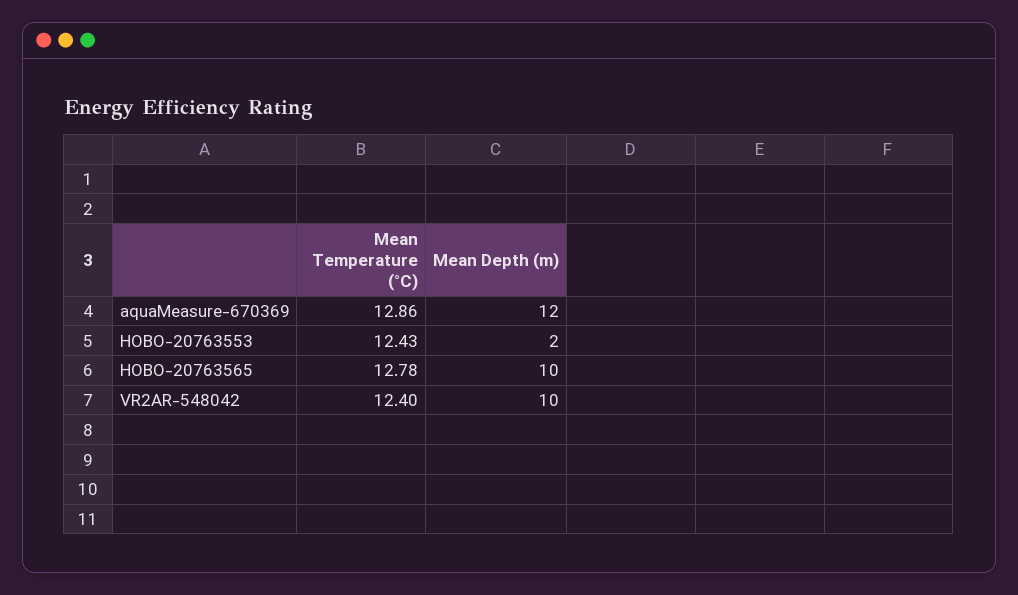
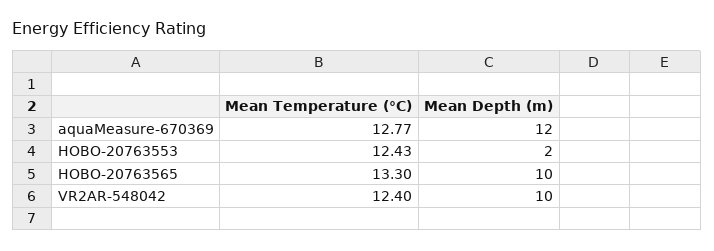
Mean Temperature (°C), aquaMeasure-670369: 12.86 -> 12.77
Mean Temperature (°C), HOBO-20763565: 12.78 -> 13.3

